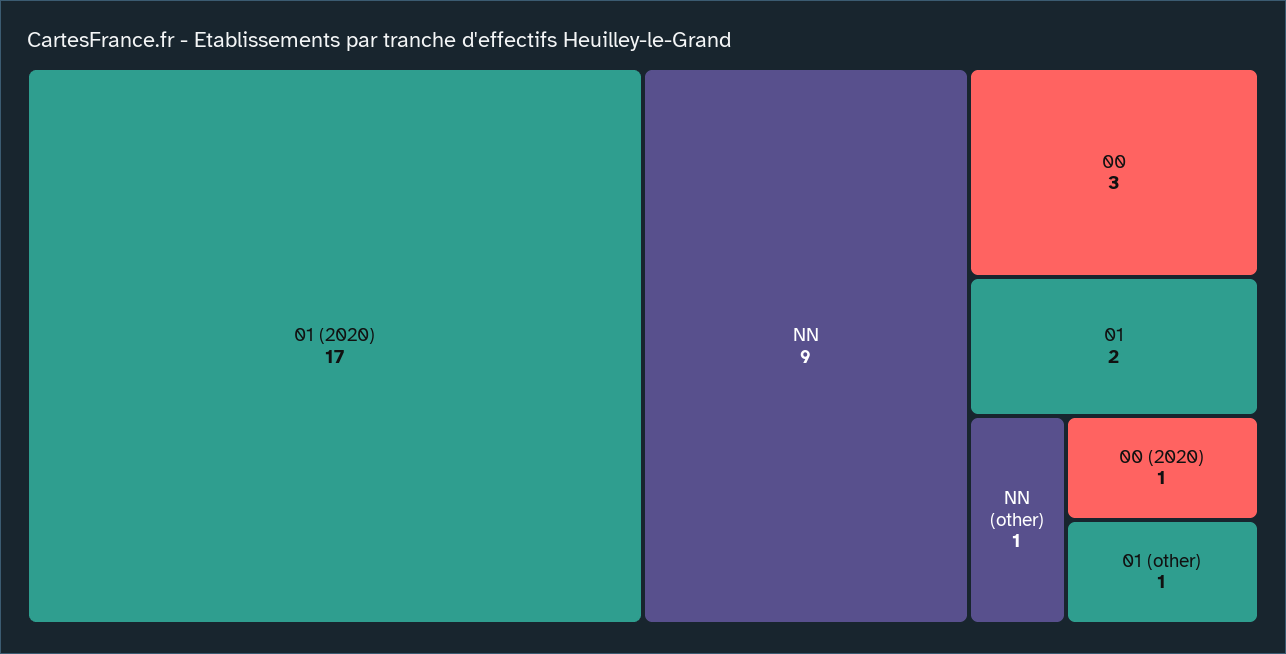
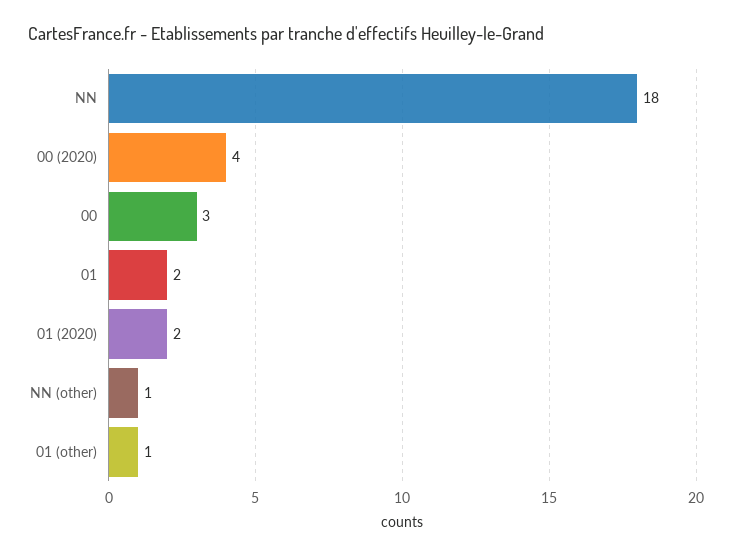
01 (2020): 17 -> 2
NN: 9 -> 18
00 (2020): 1 -> 4

